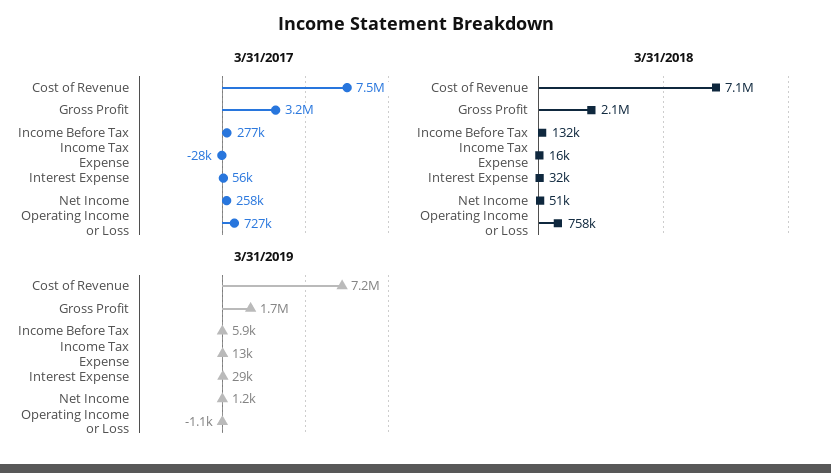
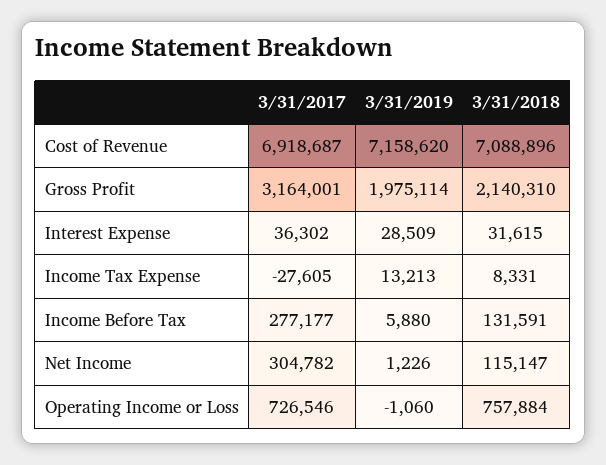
3/31/2017, Cost of Revenue: 7500000 -> 6918687
3/31/2017, Interest Expense: 56000 -> 36302
3/31/2017, Net Income: 258000 -> 304782
3/31/2018, Income Tax Expense: 16000 -> 8331
3/31/2018, Net Income: 51000 -> 115147
3/31/2019, Gross Profit: 1700000 -> 1975114

